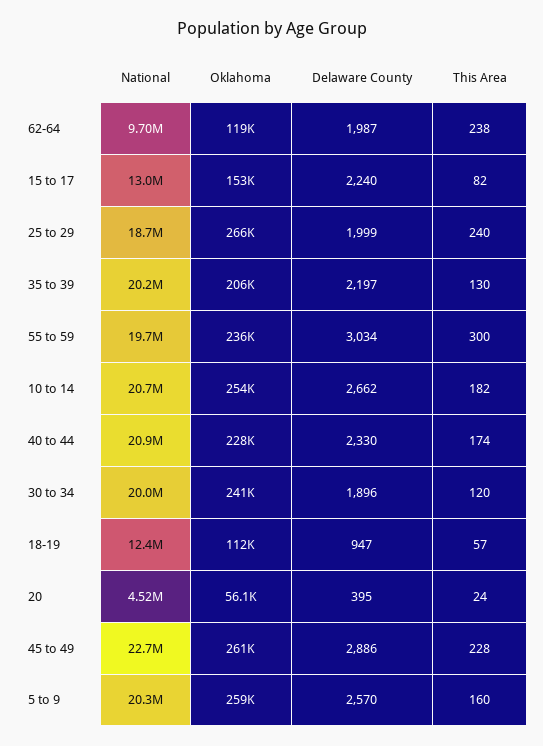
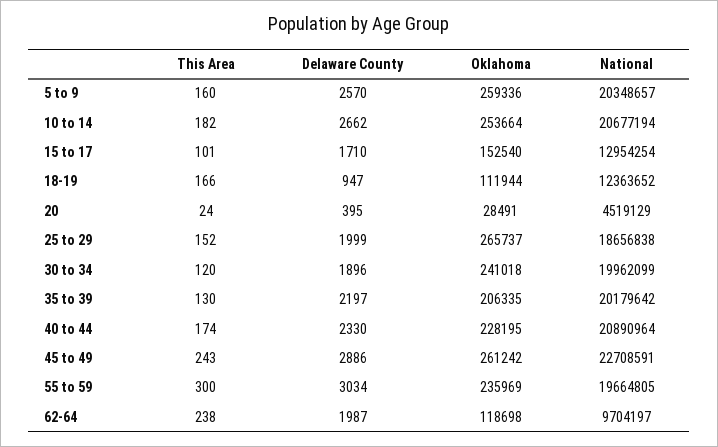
Delaware County, 15 to 17: 2240 -> 1710
This Area, 15 to 17: 82 -> 101
This Area, 25 to 29: 240 -> 152
This Area, 18-19: 57 -> 166
Oklahoma, 20: 56100 -> 28491
This Area, 45 to 49: 228 -> 243

